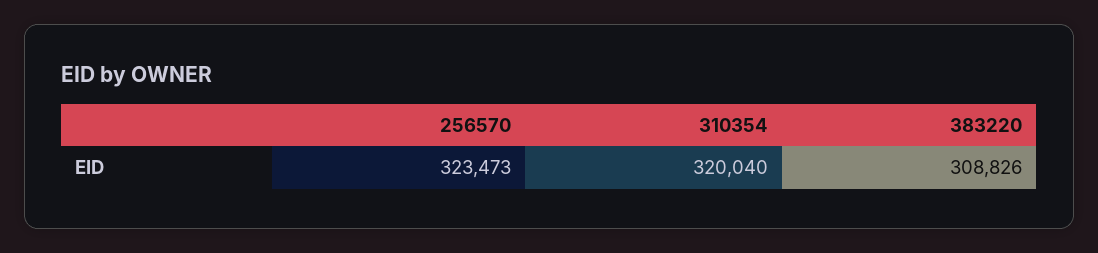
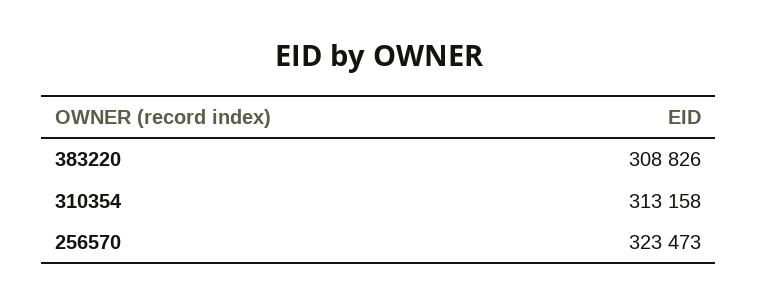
310354: 320040 -> 313158

